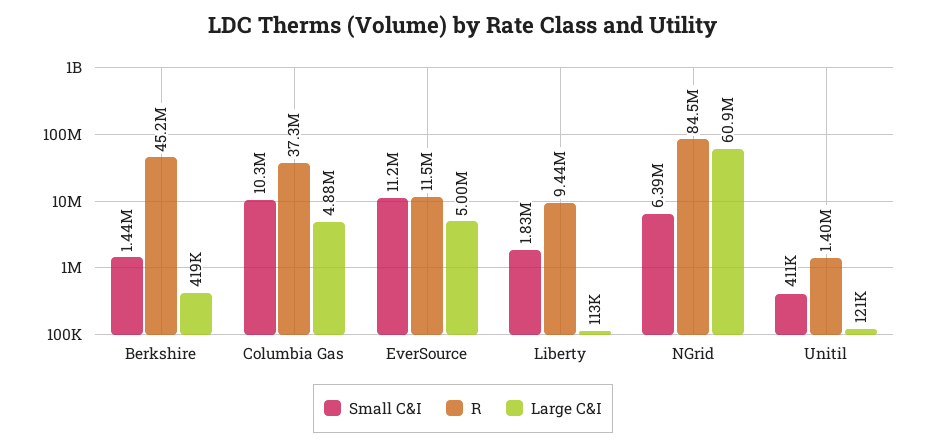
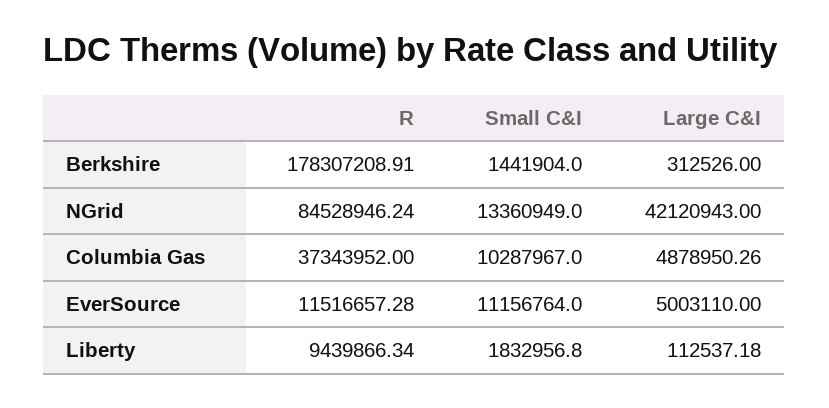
R, Berkshire: 45200000 -> 178307208.91
Large C&I, Berkshire: 419000 -> 312526
Small C&I, NGrid: 6390000 -> 13360949
Large C&I, NGrid: 60900000 -> 42120943
Small C&I, Unitil: 411000 -> none
R, Unitil: 1400000 -> none
Large C&I, Unitil: 121000 -> none

